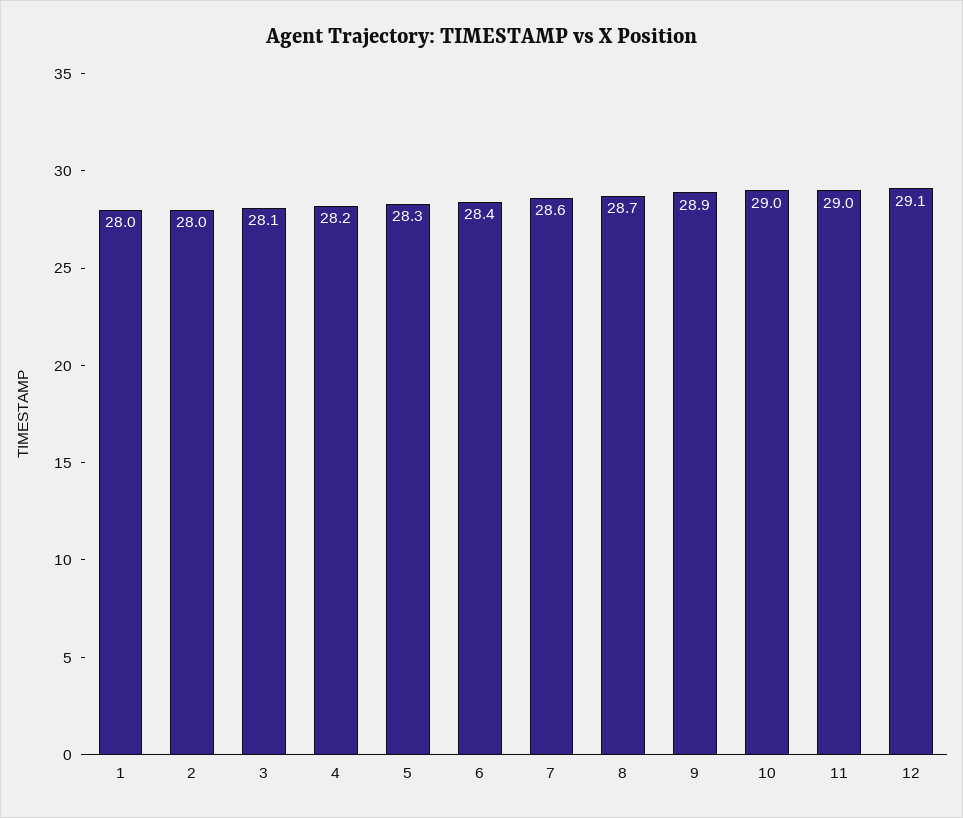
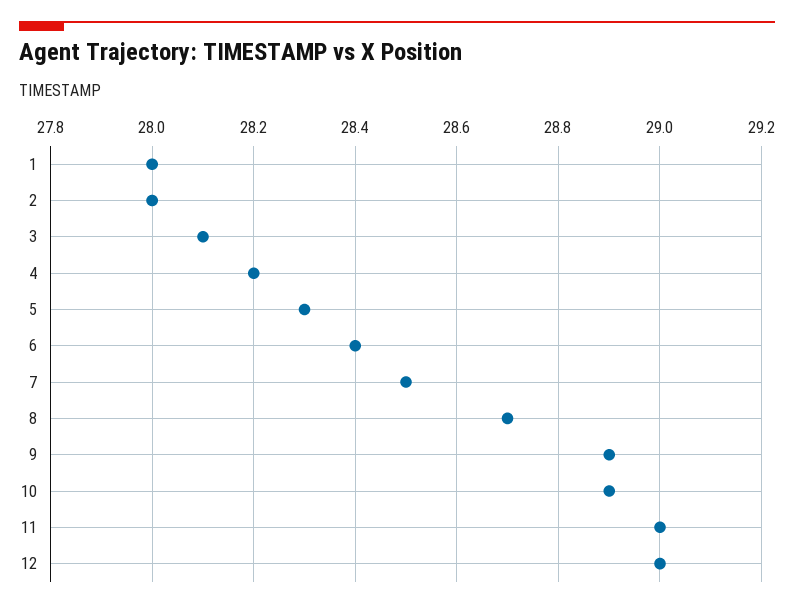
7: 28.6 -> 28.5
10: 29 -> 28.9
12: 29.1 -> 29

